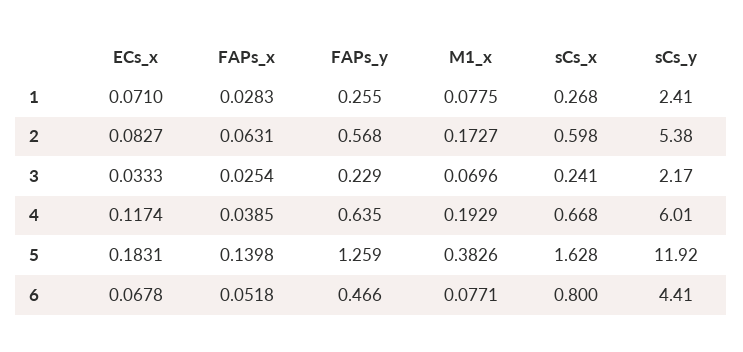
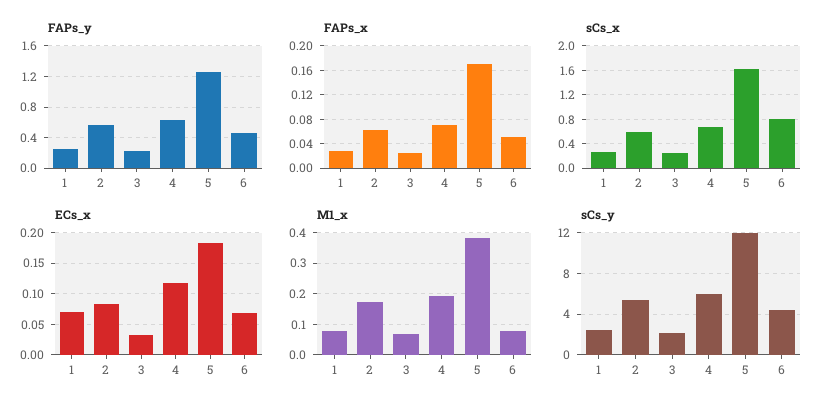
FAPs_x, 4: 0.0385 -> 0.07
FAPs_x, 5: 0.1398 -> 0.17

